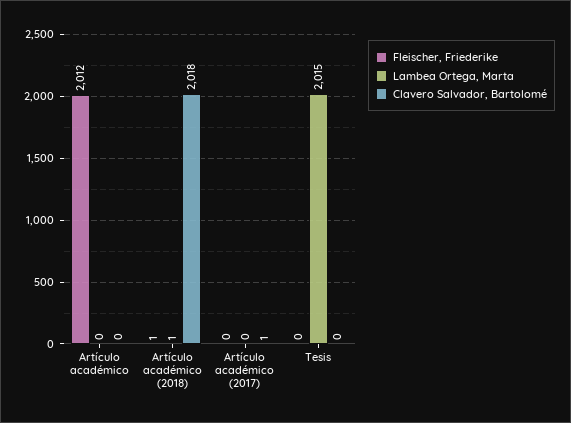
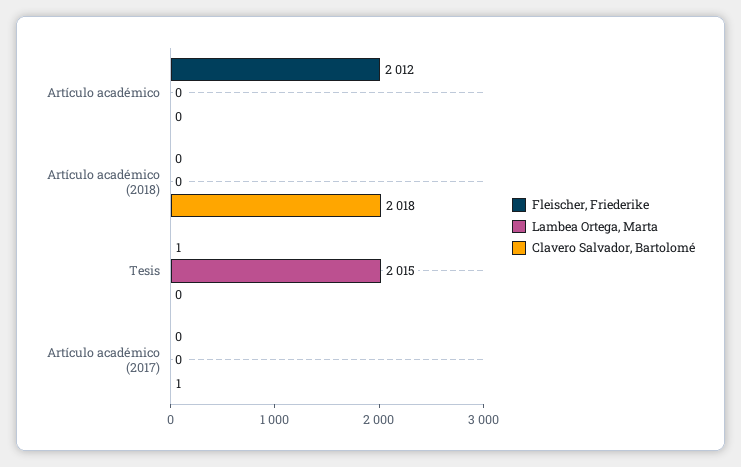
Fleischer, Friederike, Artículo académico (2018): 1 -> 0
Lambea Ortega, Marta, Artículo académico (2018): 1 -> 0
Fleischer, Friederike, Tesis: 0 -> 1

